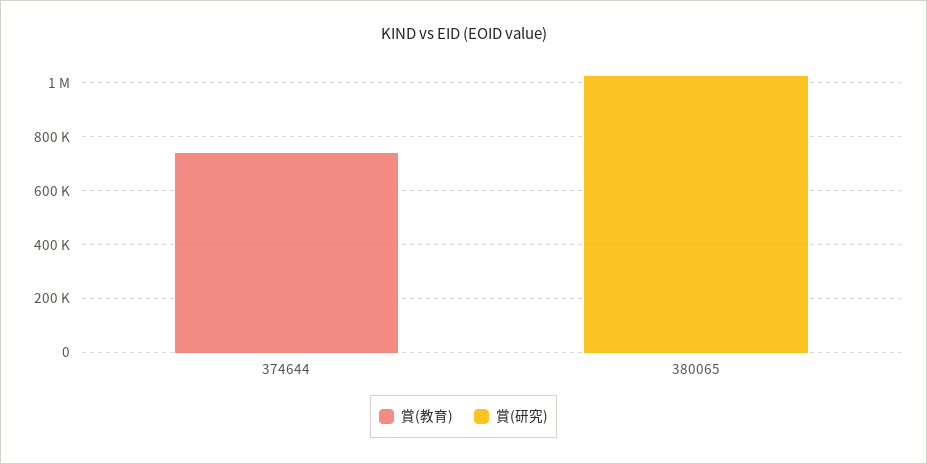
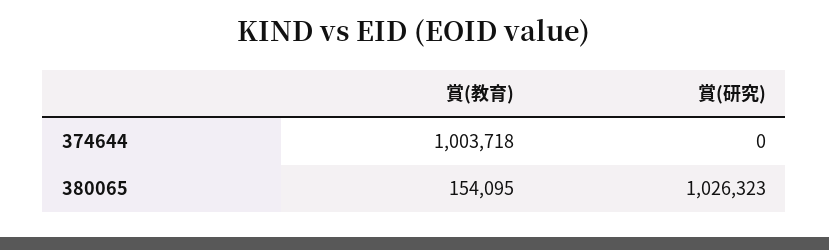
賞(教育), 374644: 750000 -> 1003718
賞(教育), 380065: 0 -> 154095

